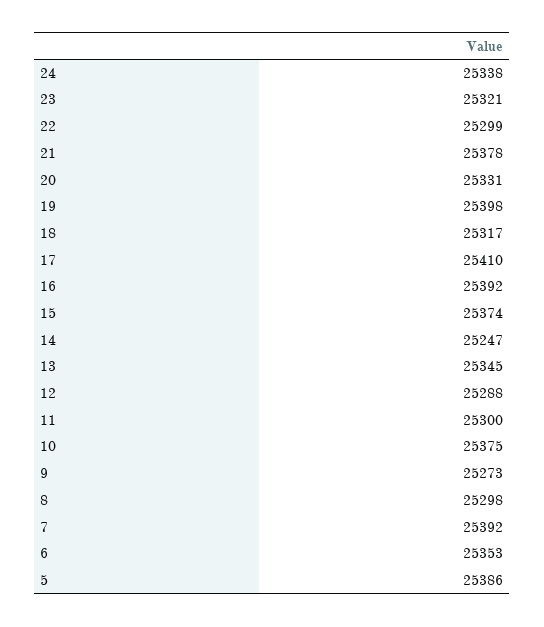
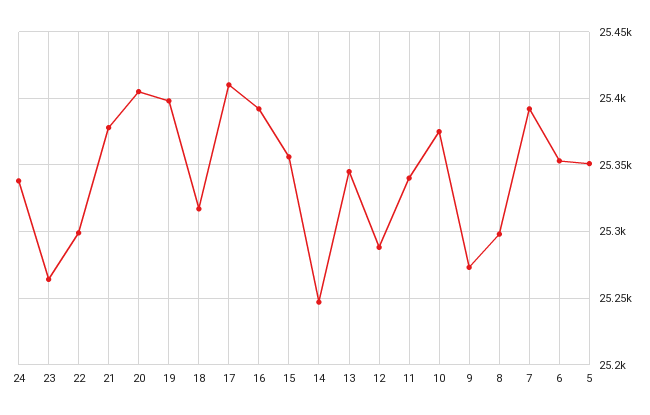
23: 25321 -> 25265
20: 25331 -> 25405
15: 25374 -> 25355
11: 25300 -> 25340
5: 25386 -> 25350

